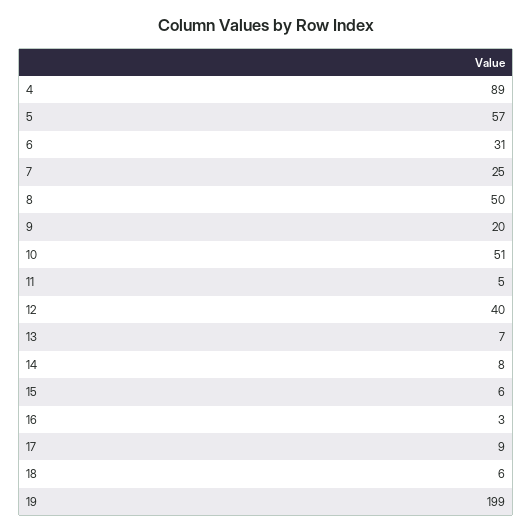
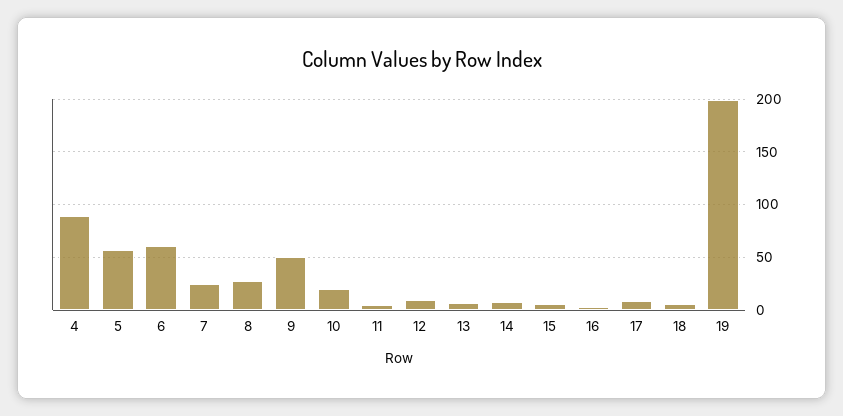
6: 31 -> 60
8: 50 -> 30
9: 20 -> 50
10: 51 -> 20
12: 40 -> 10

